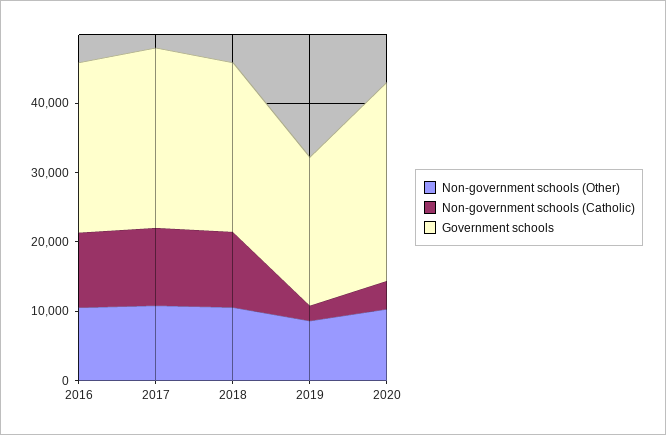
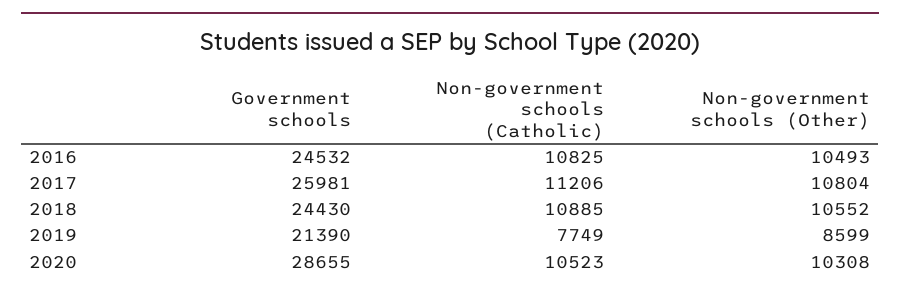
Non-government schools (Catholic), 2019: 2000 -> 7749
Non-government schools (Catholic), 2020: 4000 -> 10523

